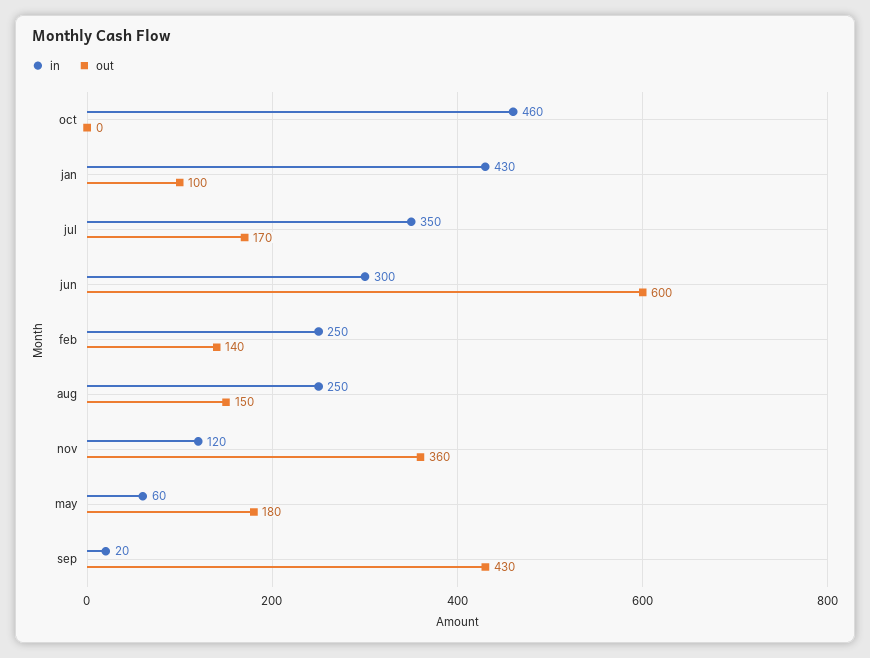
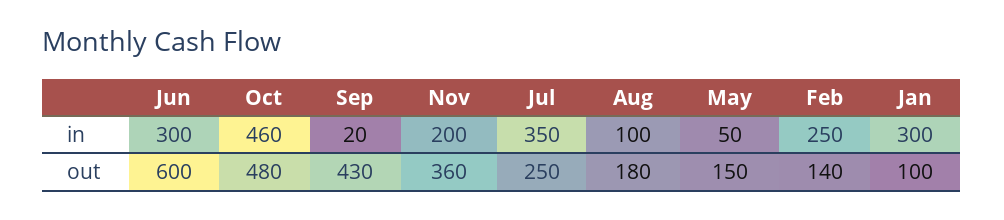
out, oct: 0 -> 480
in, jan: 430 -> 300
out, jul: 170 -> 250
in, aug: 250 -> 100
out, aug: 150 -> 180
in, nov: 120 -> 200
in, may: 60 -> 50
out, may: 180 -> 150

